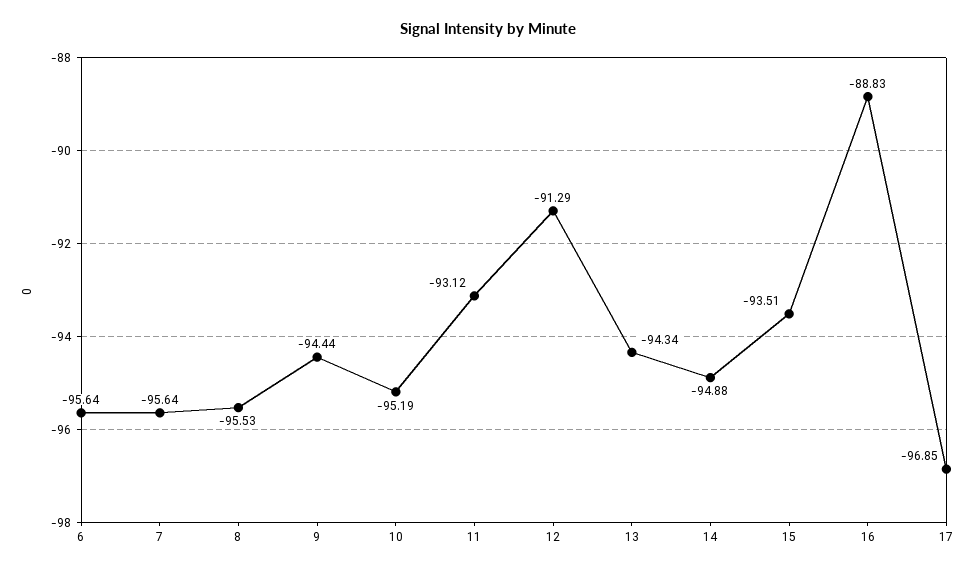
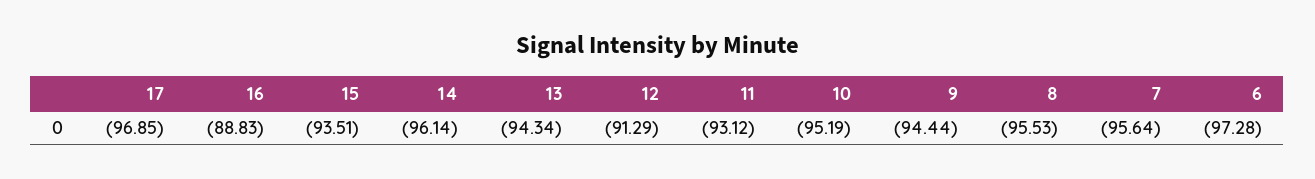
6: -95.64 -> -97.28
14: -94.88 -> -96.14

